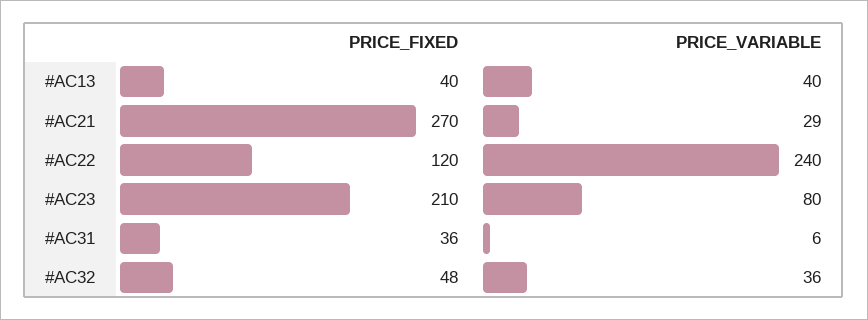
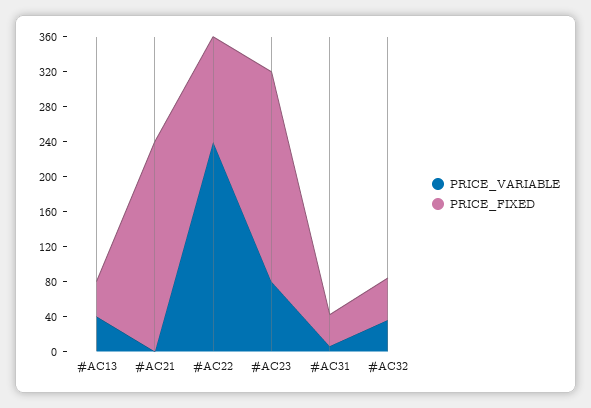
PRICE_FIXED, #AC21: 270 -> 240
PRICE_VARIABLE, #AC21: 29 -> 0
PRICE_FIXED, #AC23: 210 -> 240

